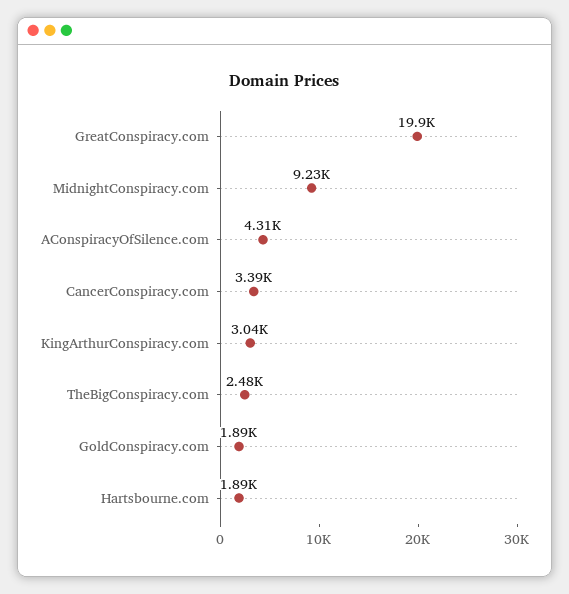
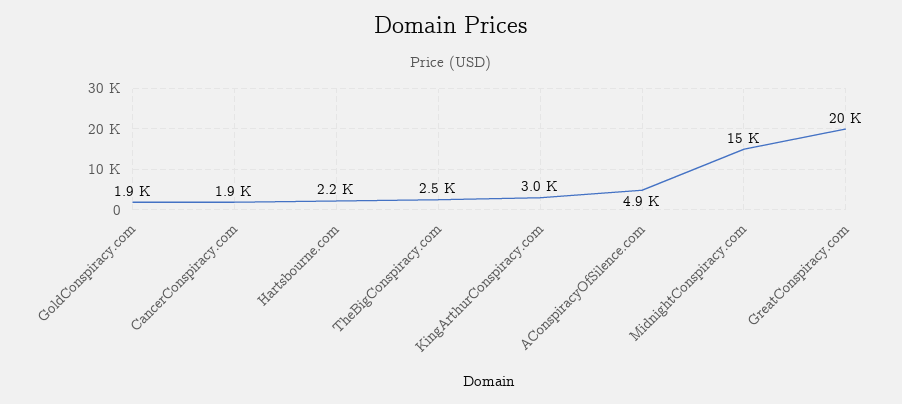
MidnightConspiracy.com: 9230 -> 15000
AConspiracyOfSilence.com: 4310 -> 4900
CancerConspiracy.com: 3390 -> 1900
Hartsbourne.com: 1890 -> 2200

